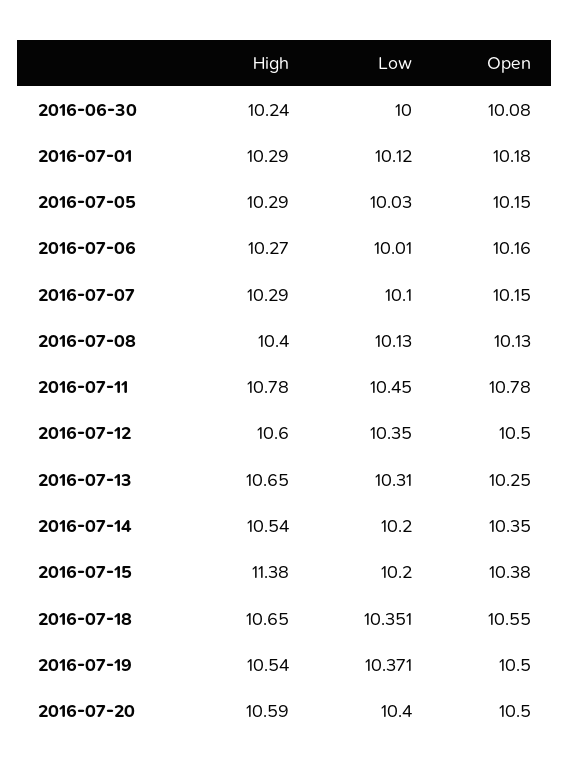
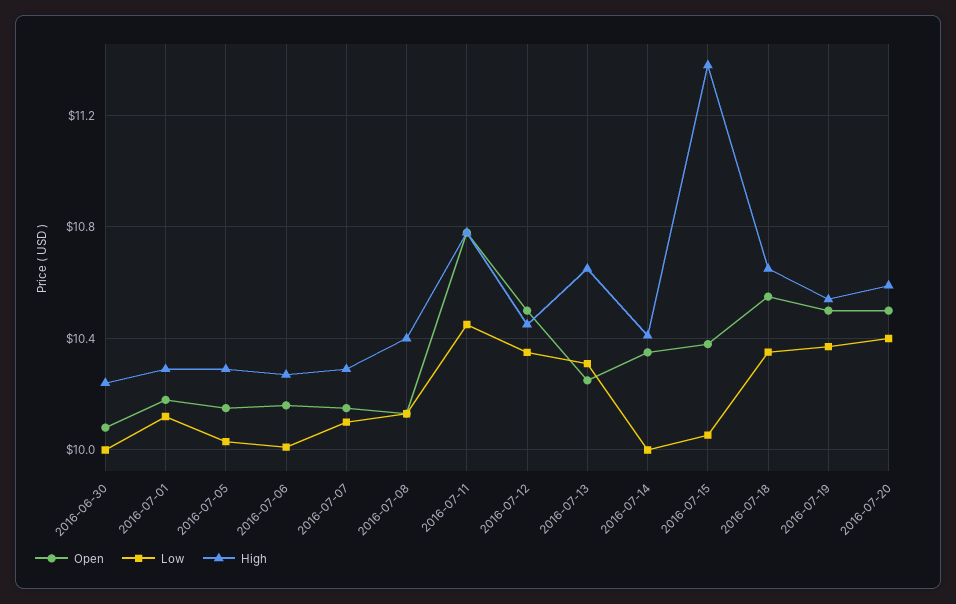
High, 2016-07-12: 10.6 -> 10.45
High, 2016-07-14: 10.54 -> 10.4
Low, 2016-07-14: 10.2 -> 10
Low, 2016-07-15: 10.2 -> 10.05

